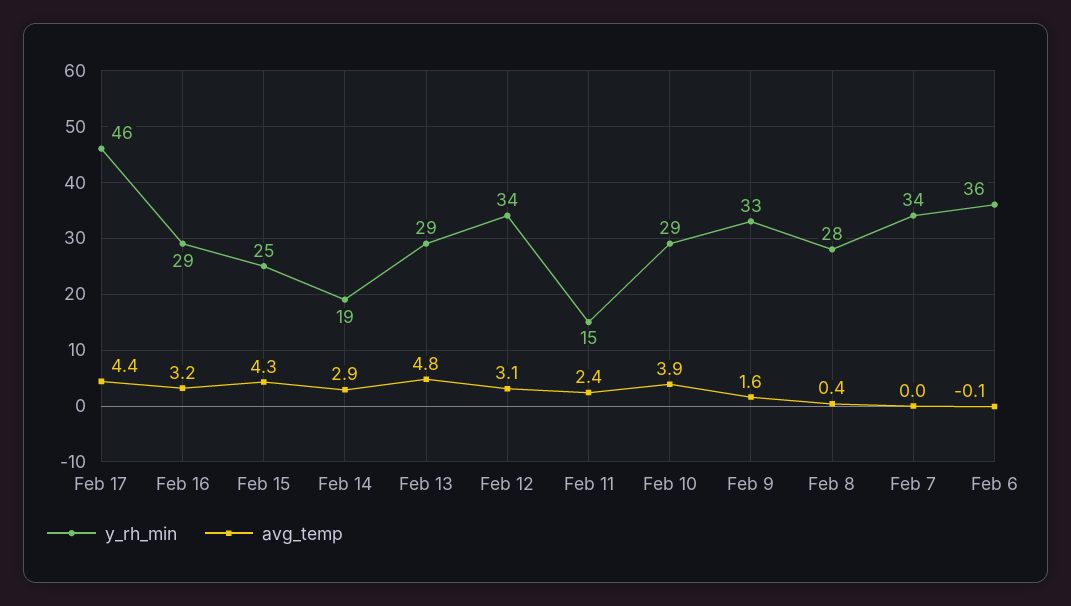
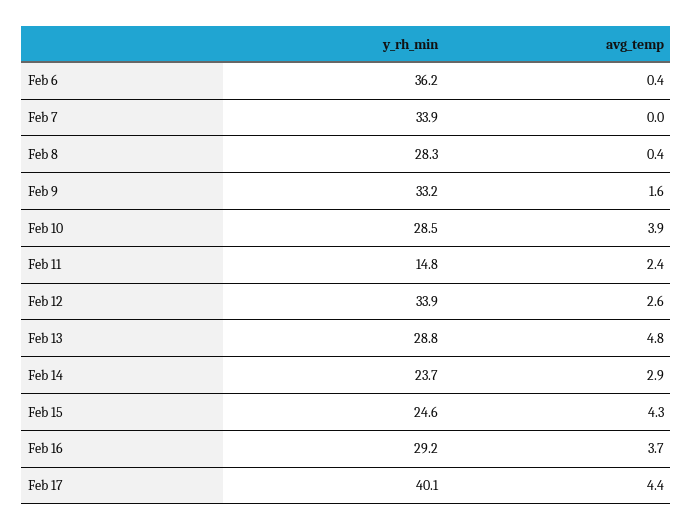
y_rh_min, Feb 17: 46 -> 40.1
avg_temp, Feb 16: 3.2 -> 3.7
y_rh_min, Feb 14: 19 -> 23.7
avg_temp, Feb 12: 3.1 -> 2.6
avg_temp, Feb 6: -0.1 -> 0.4

